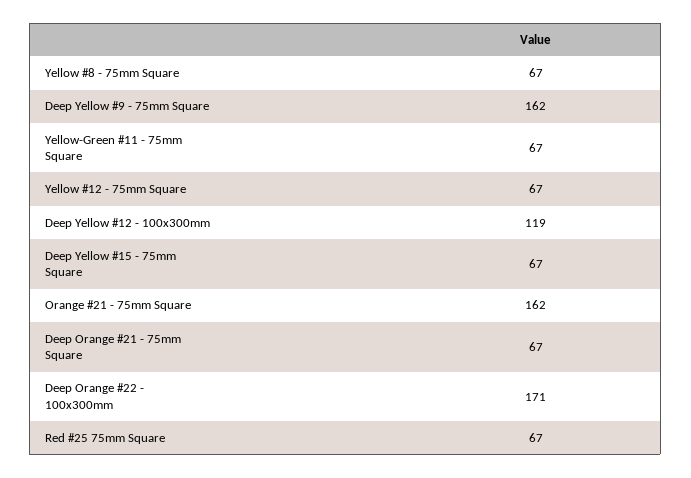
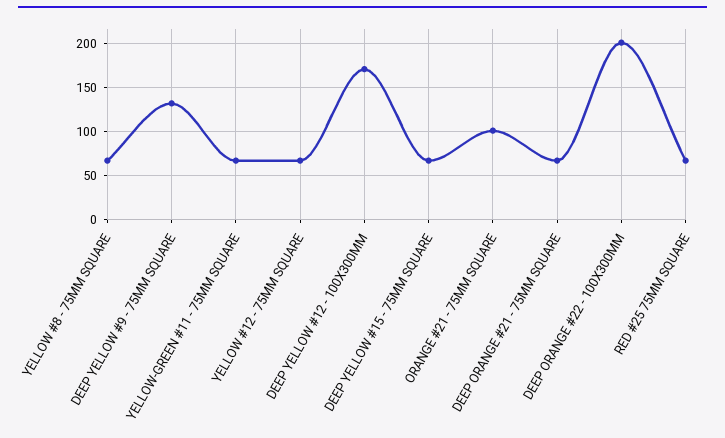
Deep Yellow #9 - 75mm Square: 162 -> 130
Deep Yellow #12 - 100x300mm: 119 -> 170
Orange #21 - 75mm Square: 162 -> 100
Deep Orange #22 - 100x300mm: 171 -> 200

